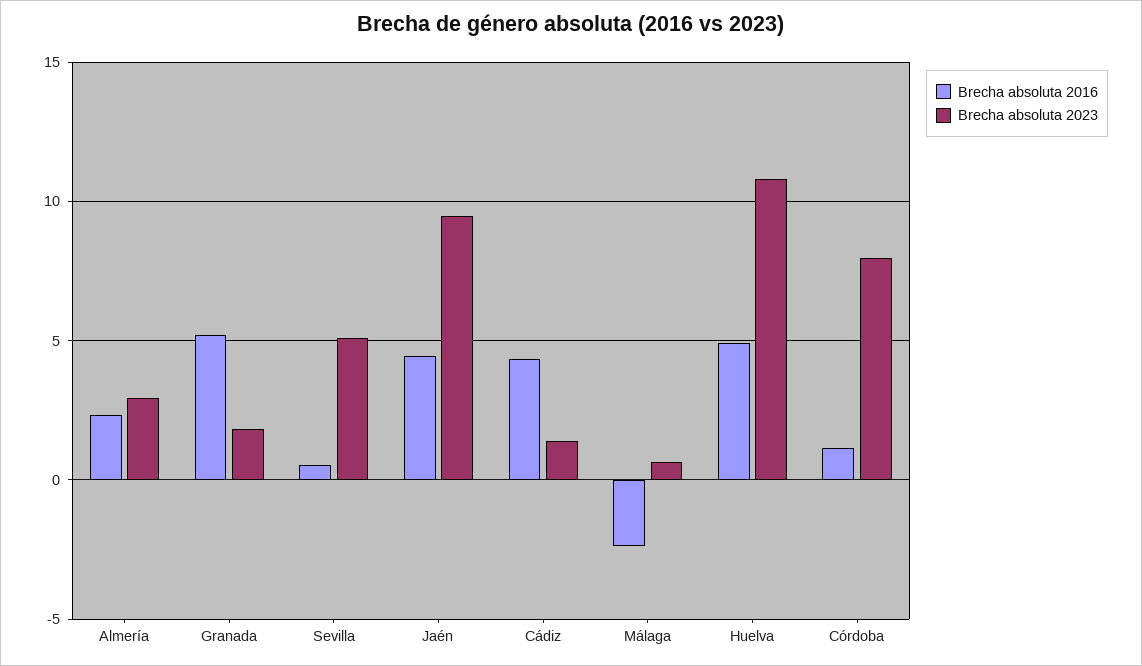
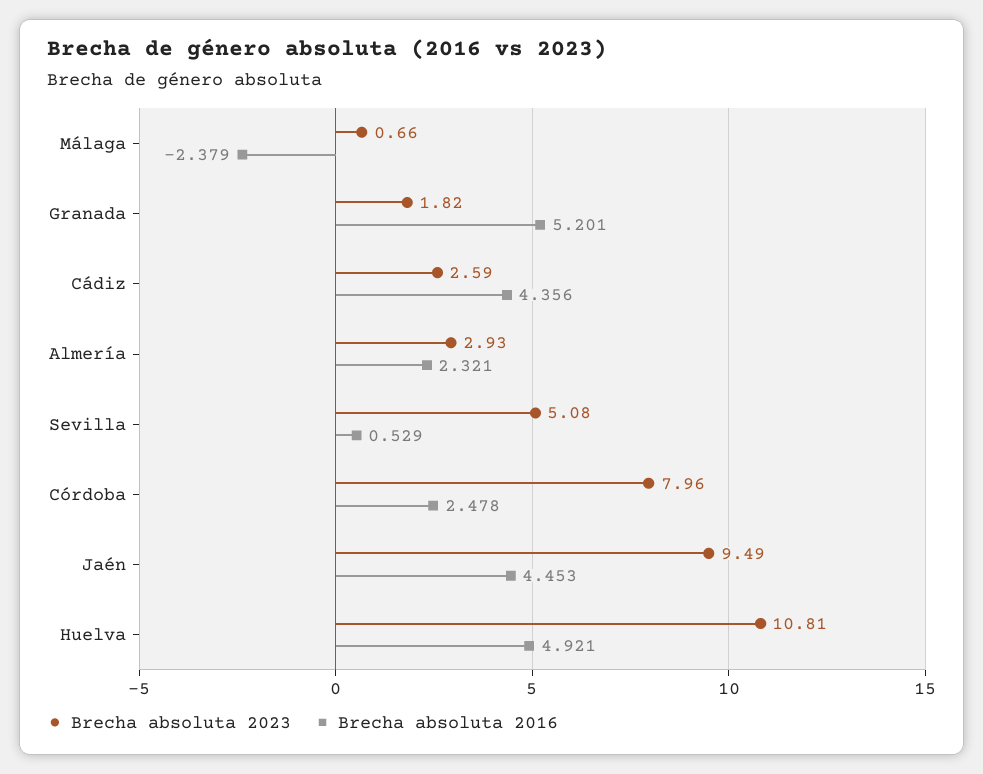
Brecha absoluta 2023, Cádiz: 1.5 -> 2.59
Brecha absoluta 2016, Córdoba: 1 -> 2.478

